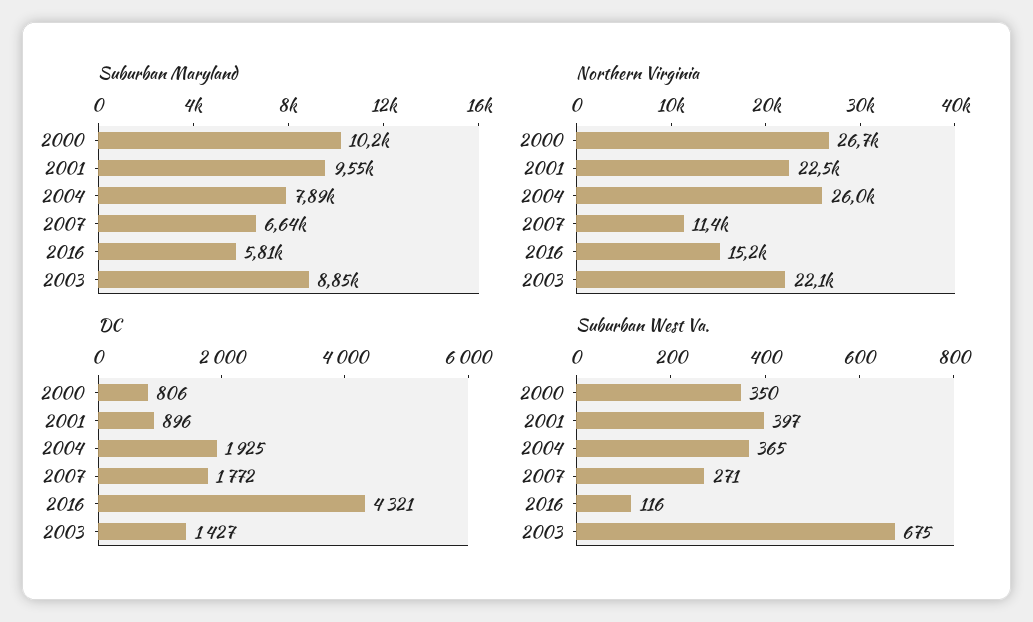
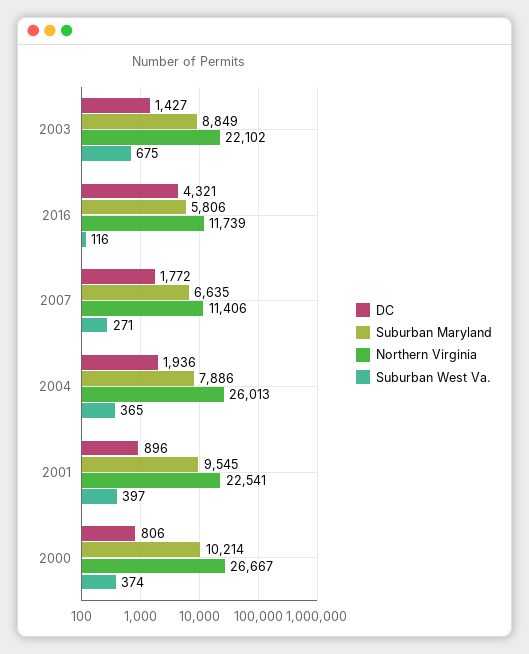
Northern Virginia, 2016: 15200 -> 11739
DC, 2004: 1925 -> 1936
Suburban West Va., 2000: 350 -> 374

